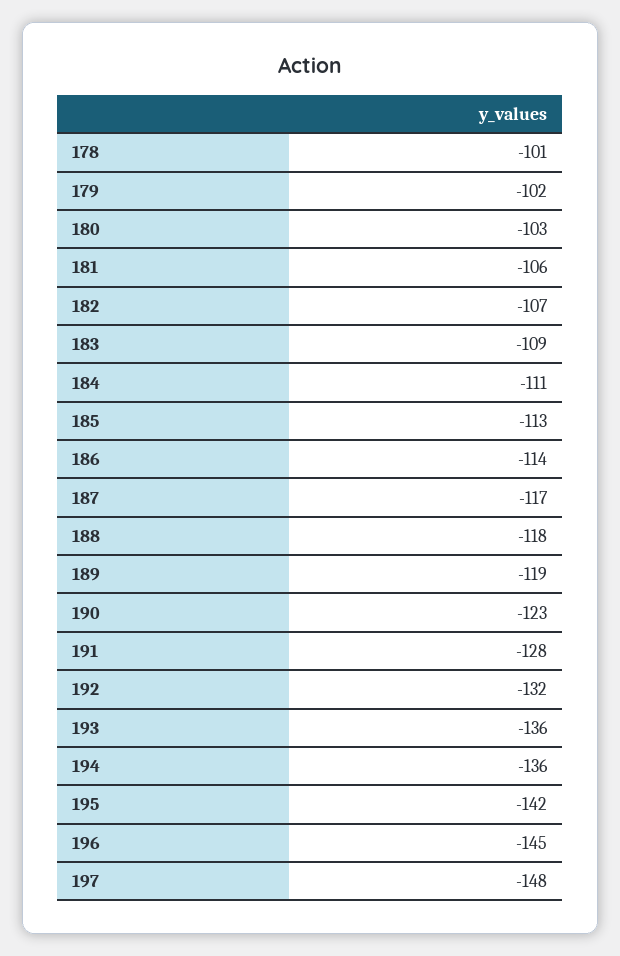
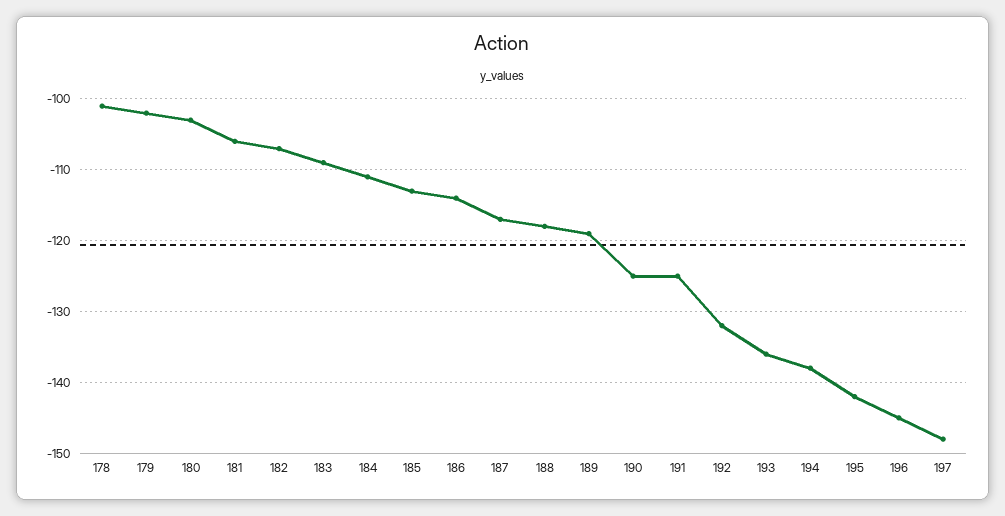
190: -123 -> -125
191: -128 -> -125
194: -136 -> -138

